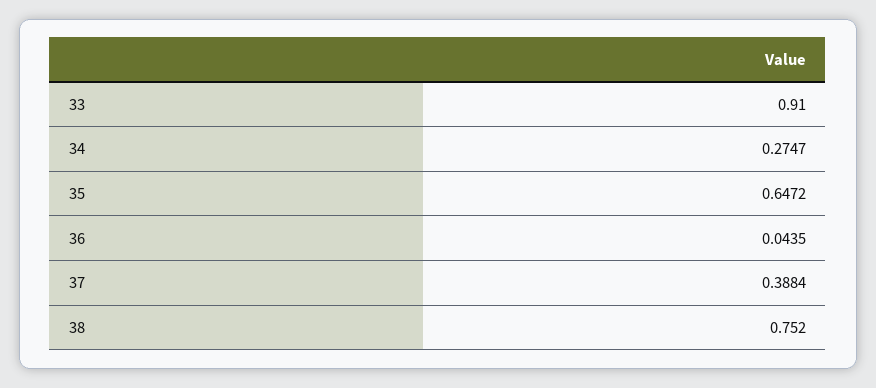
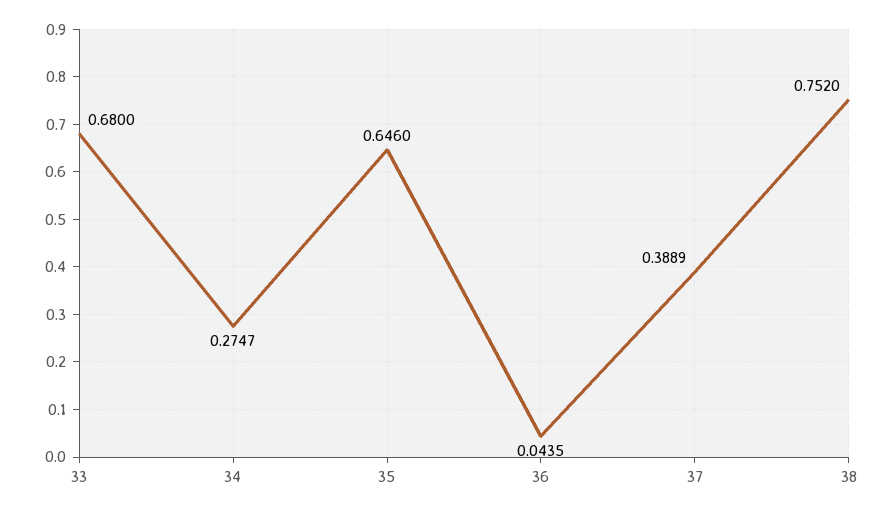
33: 0.91 -> 0.68
35: 0.6472 -> 0.646
37: 0.3884 -> 0.3889

